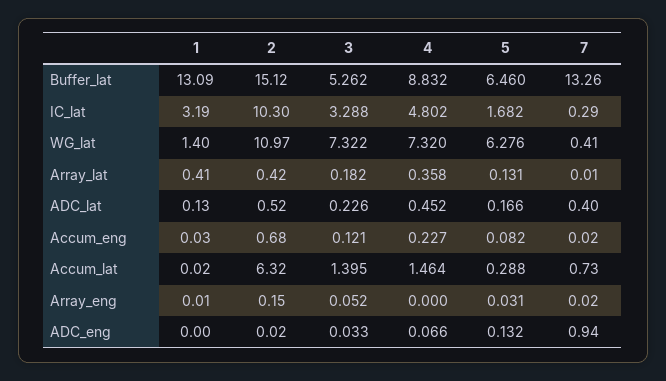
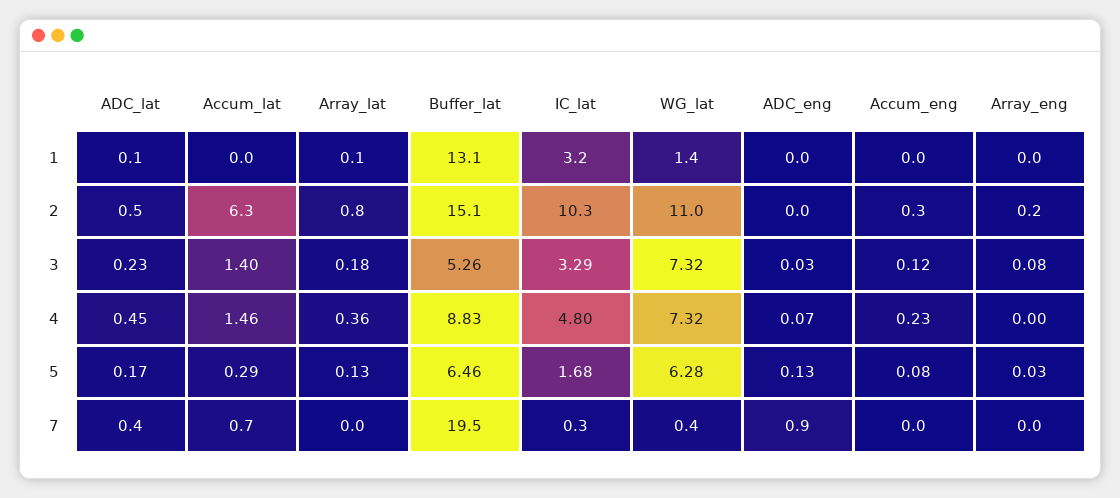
7, Buffer_lat: 13.26 -> 19.5
1, Array_lat: 0.41 -> 0.1
2, Array_lat: 0.42 -> 0.8
2, Accum_eng: 0.68 -> 0.3
3, Array_eng: 0.052 -> 0.08

